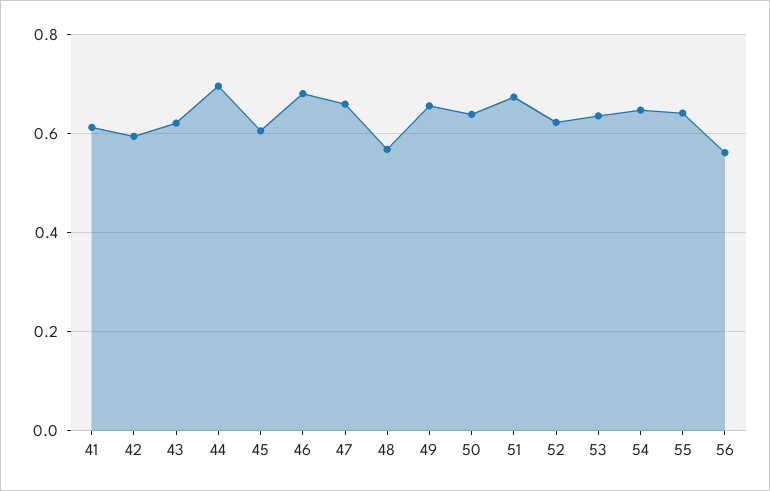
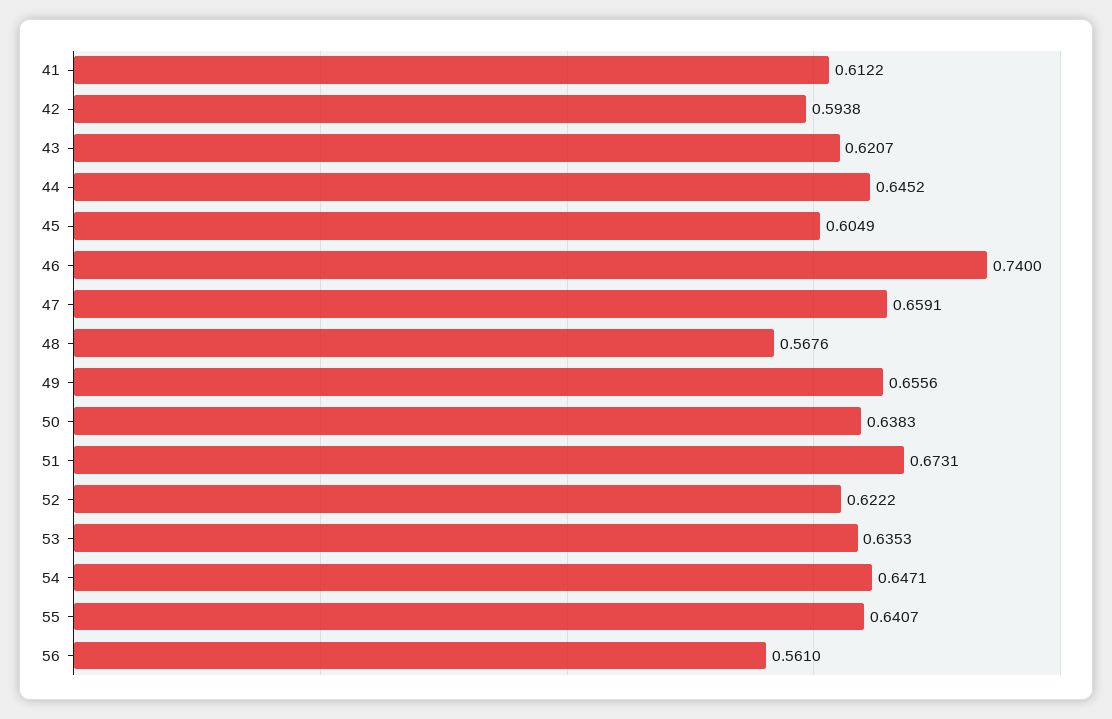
44: 0.7 -> 0.6452
46: 0.68 -> 0.74

